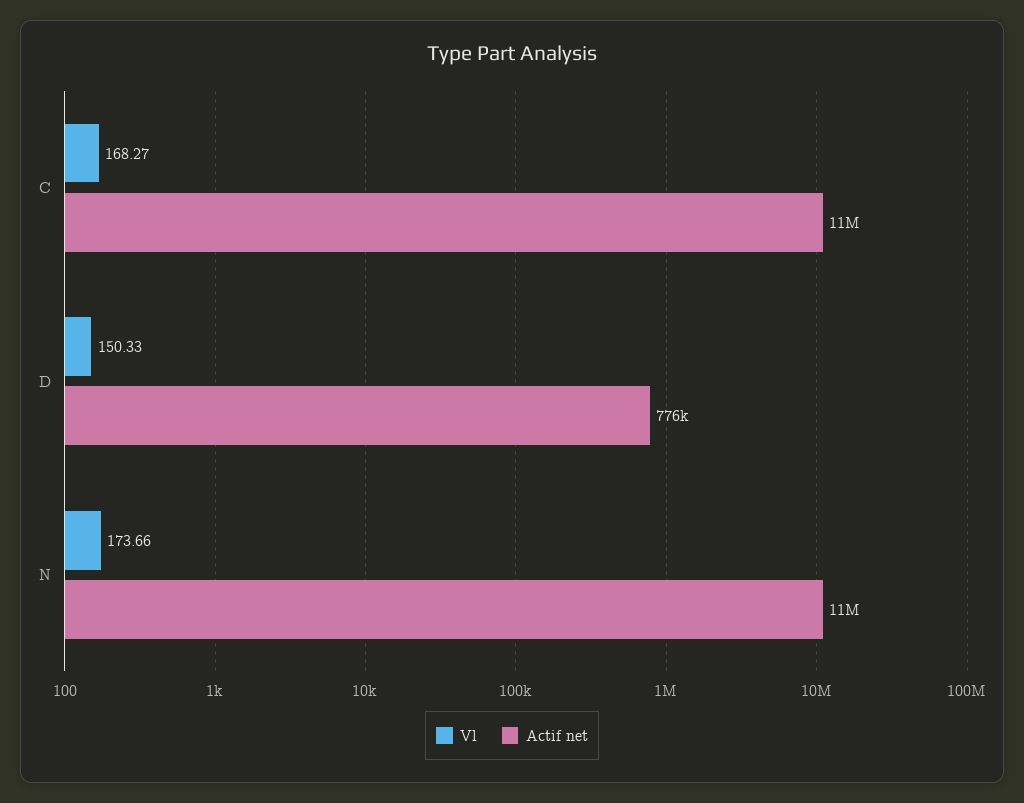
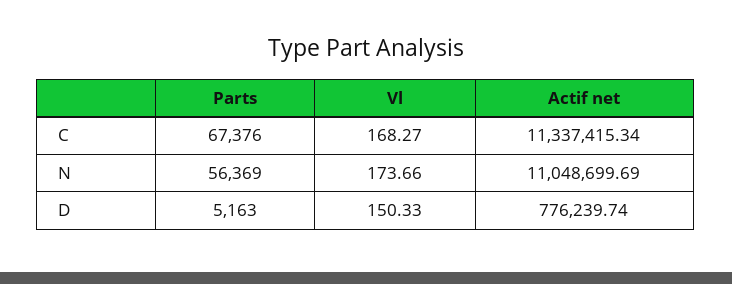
Parts, C: none -> 67376
Parts, N: none -> 56369
Parts, D: none -> 5163

